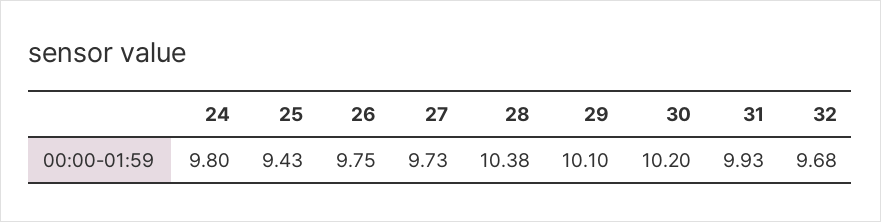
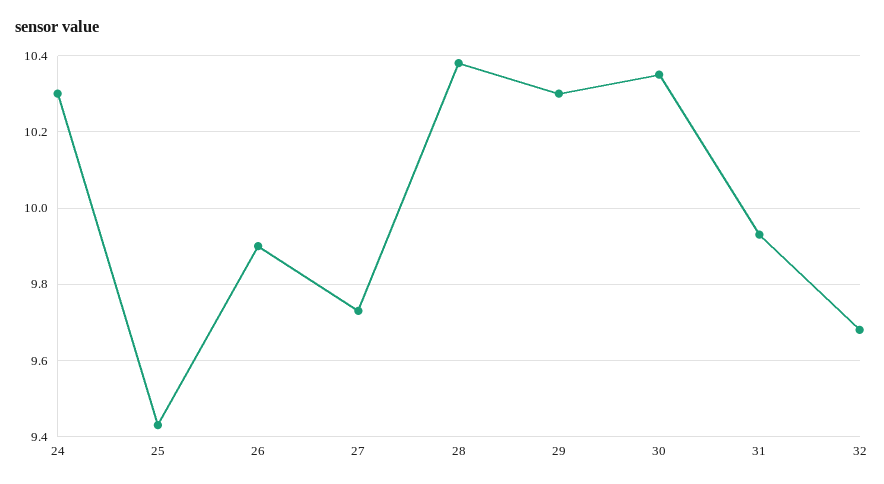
24: 9.8 -> 10.3
26: 9.75 -> 9.9
29: 10.1 -> 10.3
30: 10.2 -> 10.35

